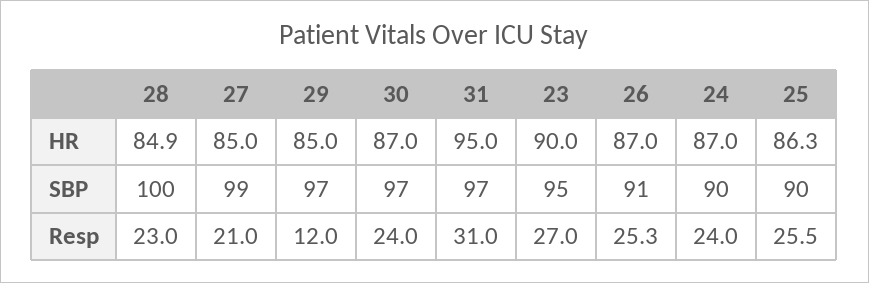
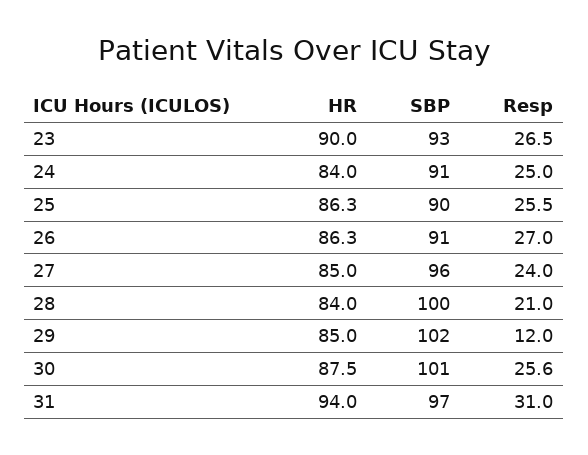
28, HR: 84.9 -> 84
30, HR: 87 -> 87.5
31, HR: 95 -> 94
26, HR: 87 -> 86.3
24, HR: 87 -> 84
27, SBP: 99 -> 96
29, SBP: 97 -> 102
30, SBP: 97 -> 101
23, SBP: 95 -> 93
24, SBP: 90 -> 91
28, Resp: 23 -> 21
27, Resp: 21 -> 24
30, Resp: 24 -> 25.6
23, Resp: 27 -> 26.5
26, Resp: 25.3 -> 27
24, Resp: 24 -> 25

